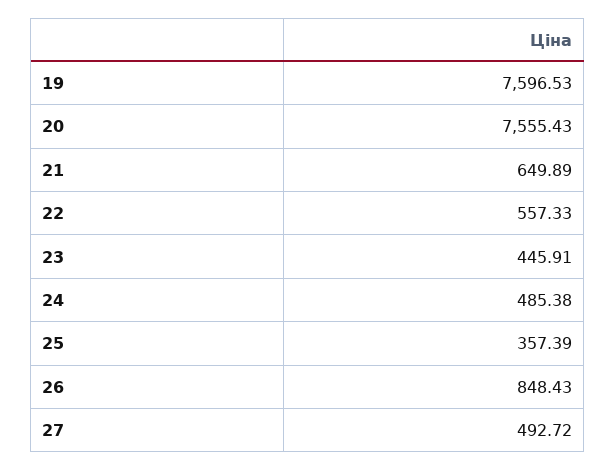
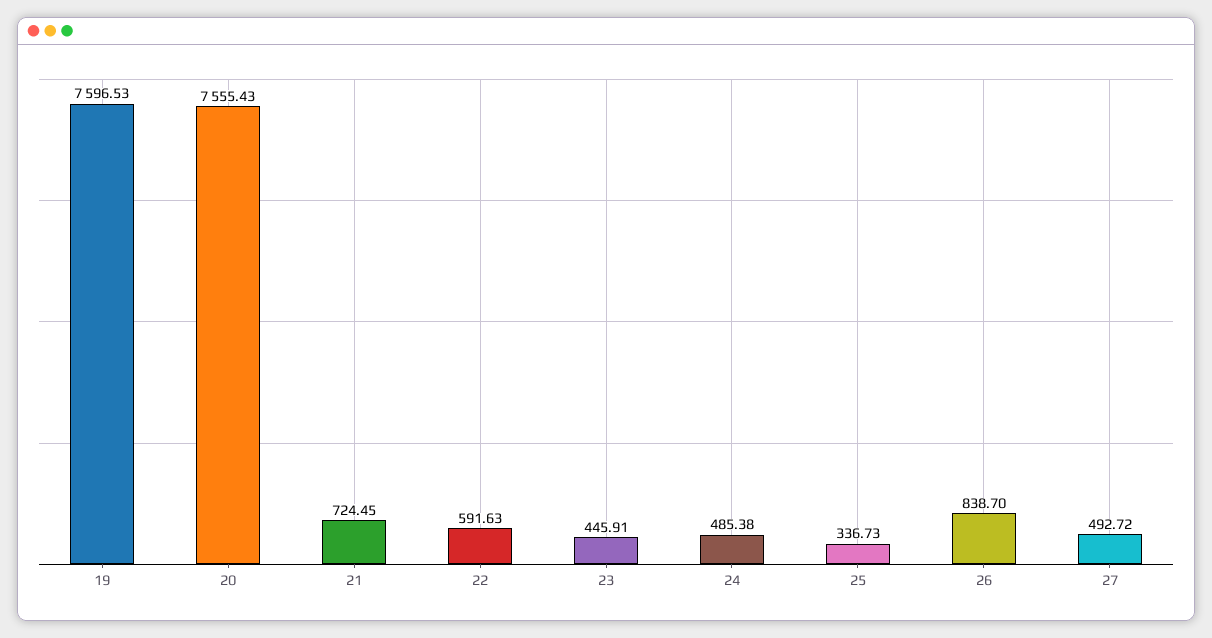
21: 649.89 -> 724.45
22: 557.33 -> 591.63
25: 357.39 -> 336.73
26: 848.43 -> 838.7

